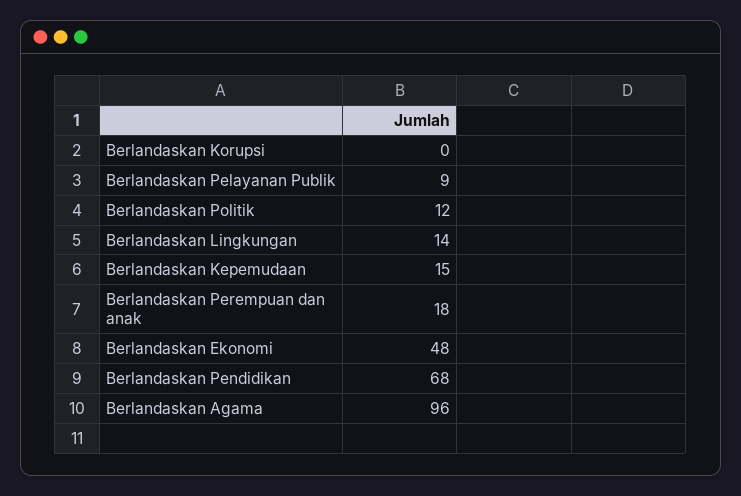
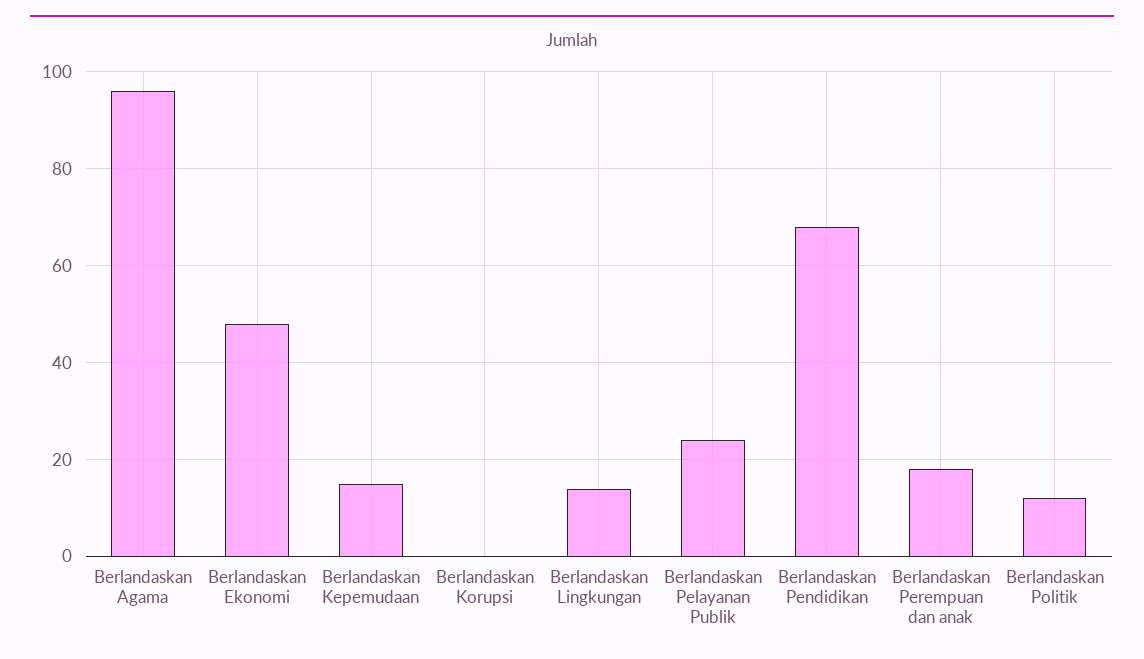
Berlandaskan Pelayanan Publik: 9 -> 25

